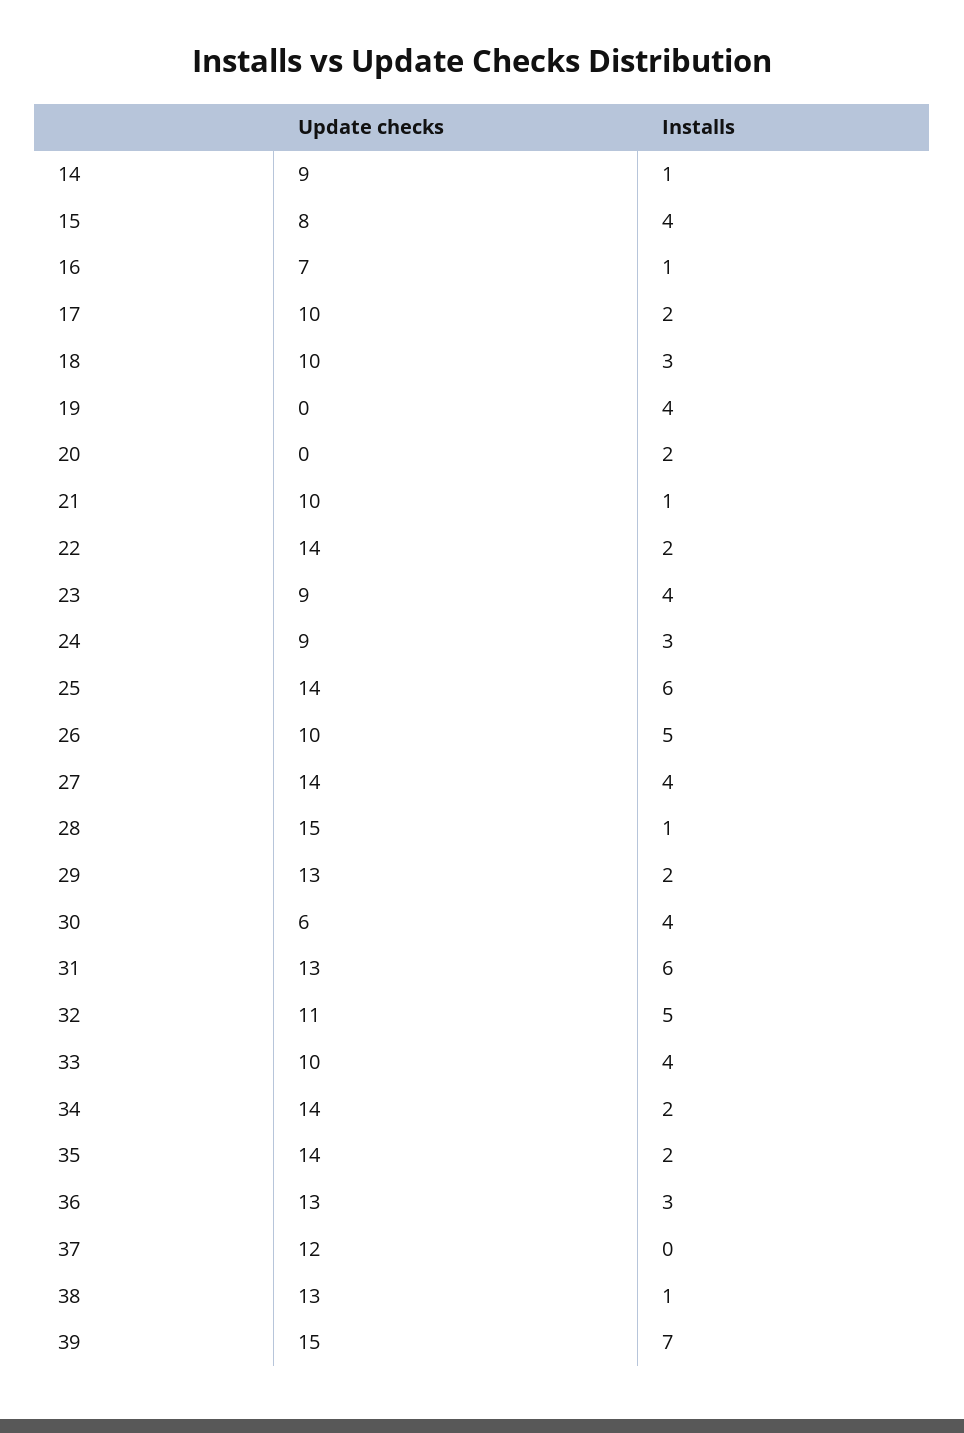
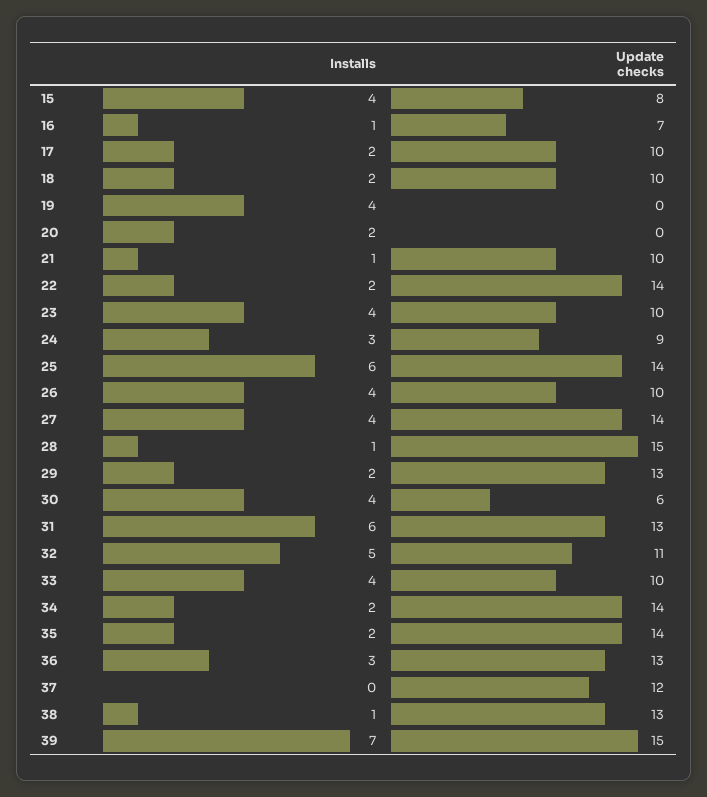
Update checks, 14: 9 -> none
Installs, 14: 1 -> none
Installs, 18: 3 -> 2
Update checks, 23: 9 -> 10
Installs, 26: 5 -> 4

